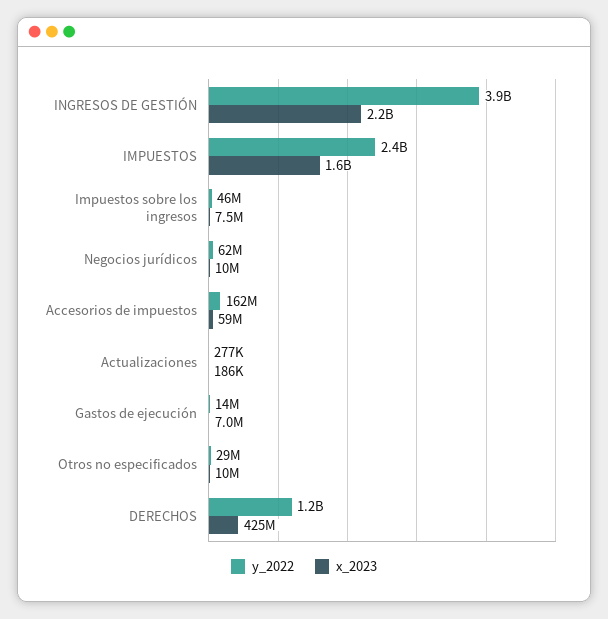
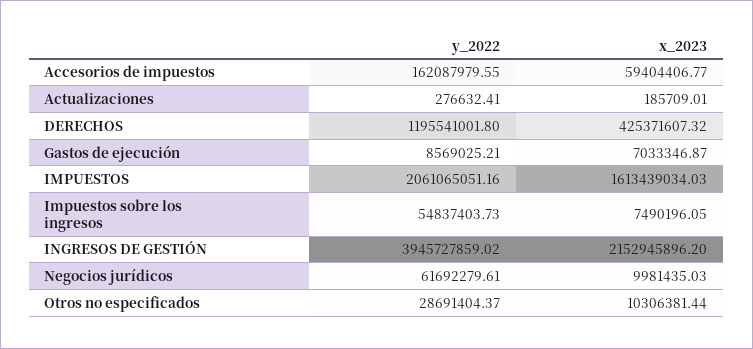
y_2022, IMPUESTOS: 2400000000 -> 2061065051.16
y_2022, Impuestos sobre los ingresos: 46000000 -> 54837403.73
y_2022, Gastos de ejecución: 14000000 -> 8569025.21

